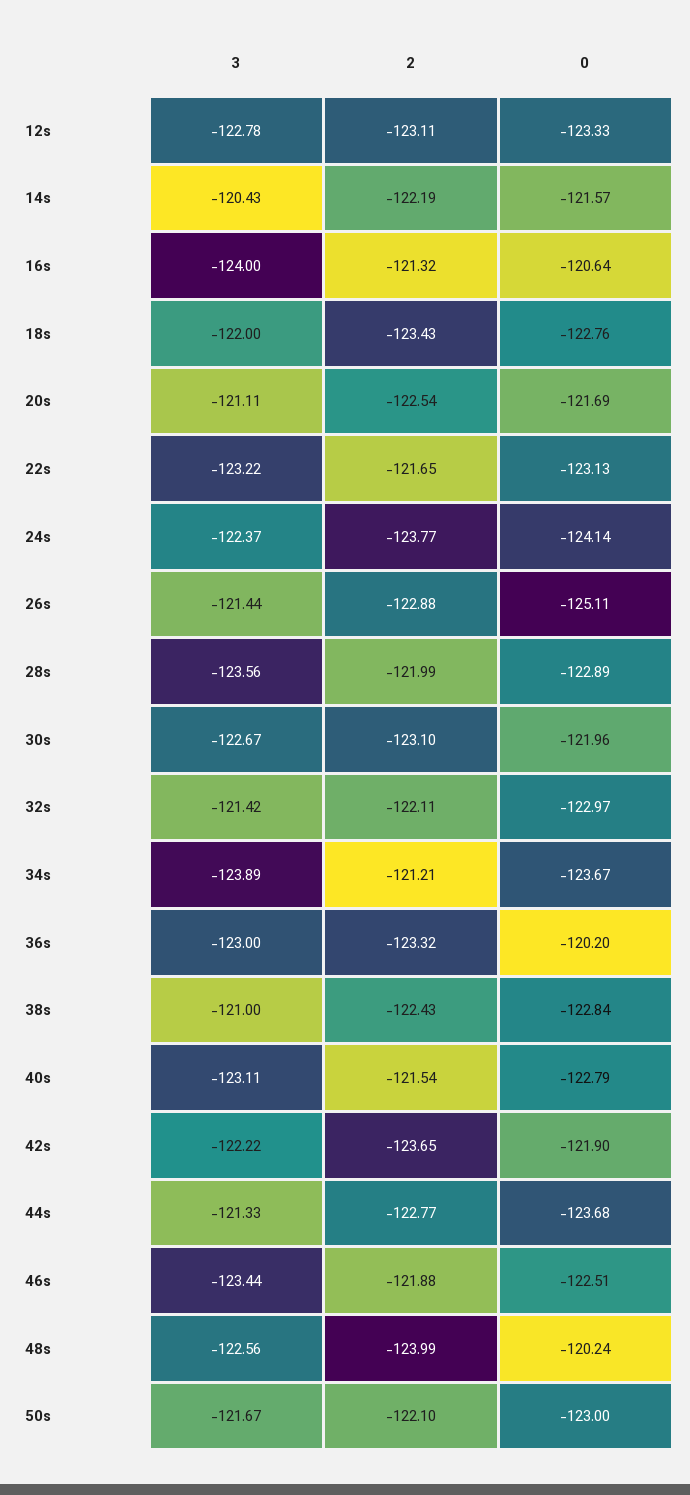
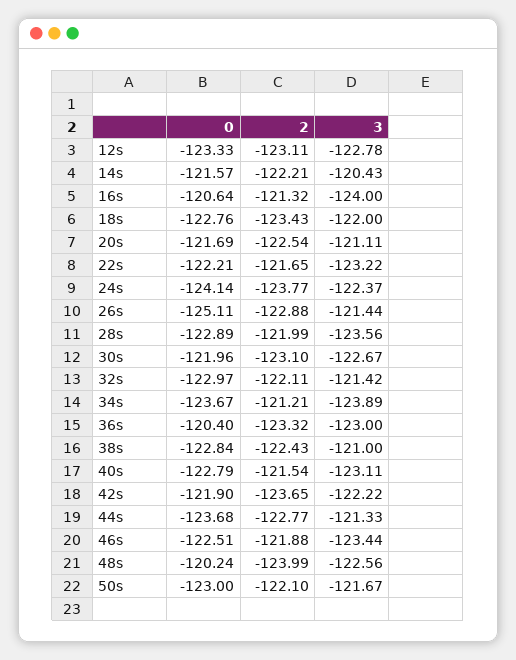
2, 14s: -122.19 -> -122.21
0, 22s: -123.13 -> -122.21
0, 36s: -120.2 -> -120.4

